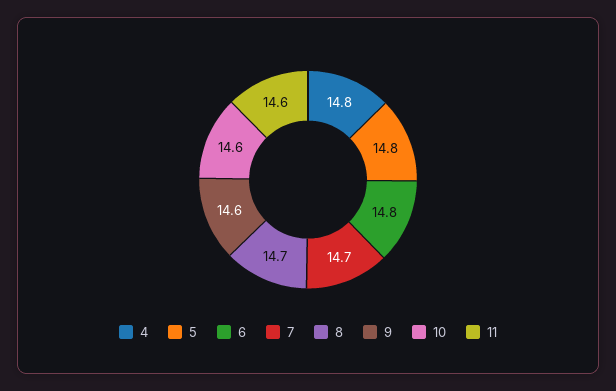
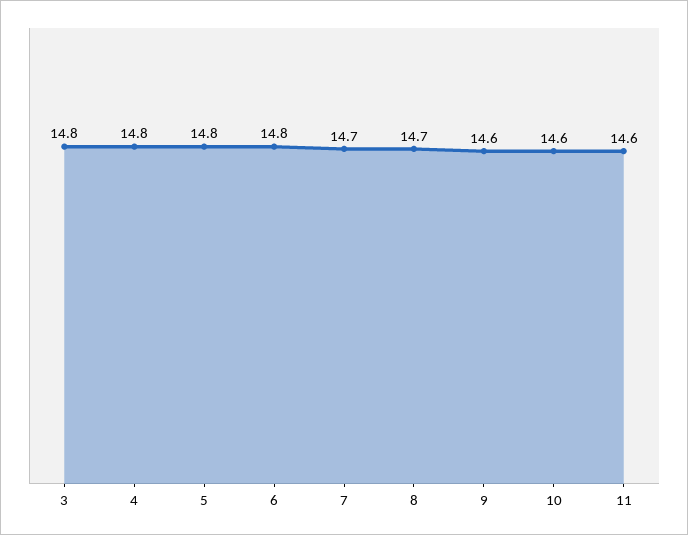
3: none -> 14.8

